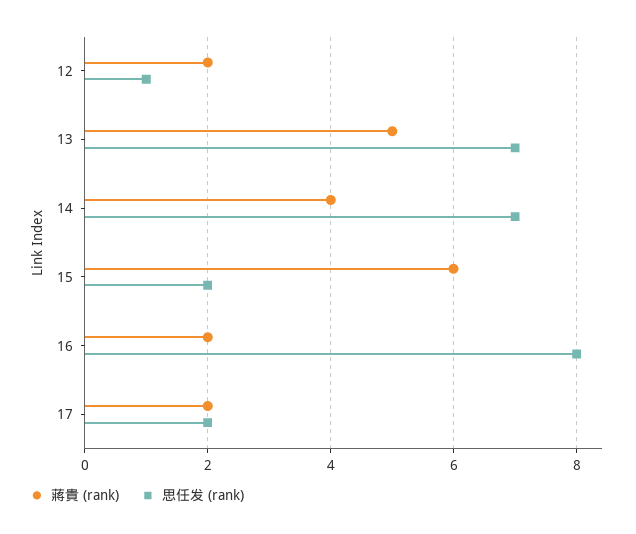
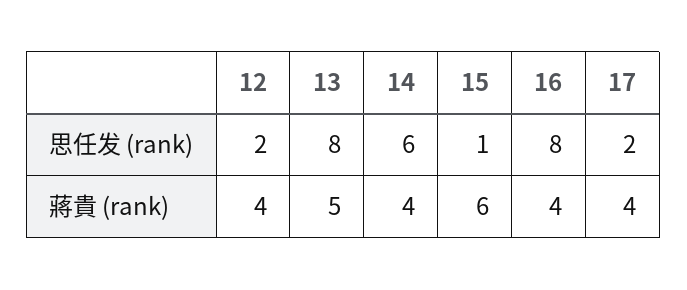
蔣貴 (rank), 12: 2 -> 4
思任发 (rank), 12: 1 -> 2
思任发 (rank), 13: 7 -> 8
思任发 (rank), 14: 7 -> 6
思任发 (rank), 15: 2 -> 1
蔣貴 (rank), 16: 2 -> 4
蔣貴 (rank), 17: 2 -> 4

